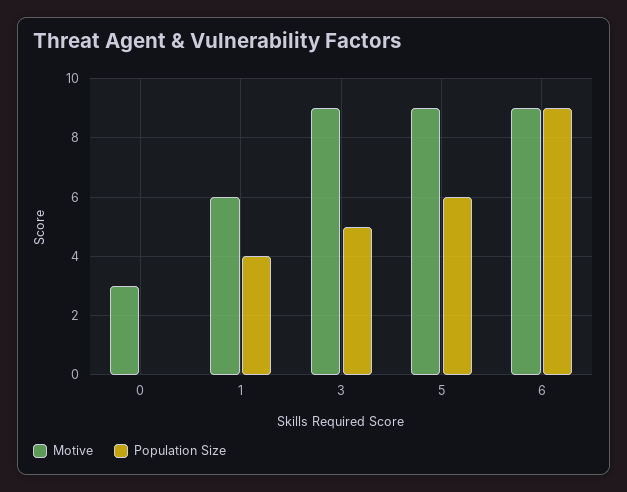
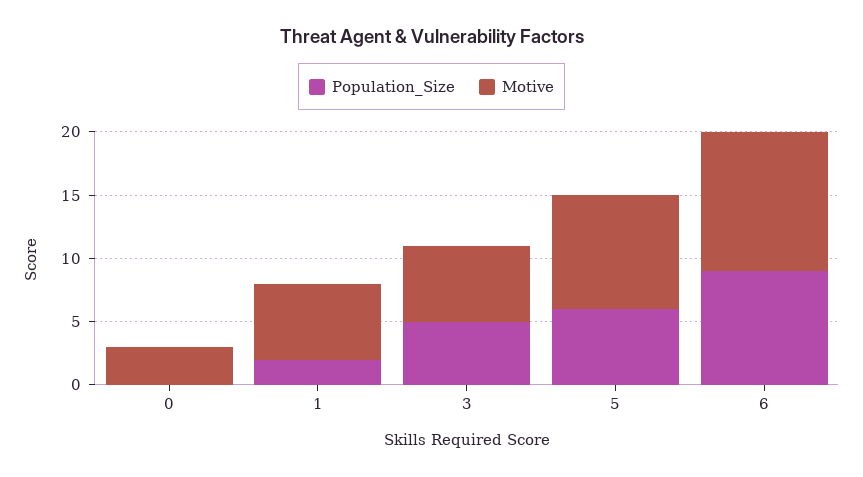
Population Size, 1: 4 -> 2
Motive, 3: 9 -> 6
Motive, 6: 9 -> 11

